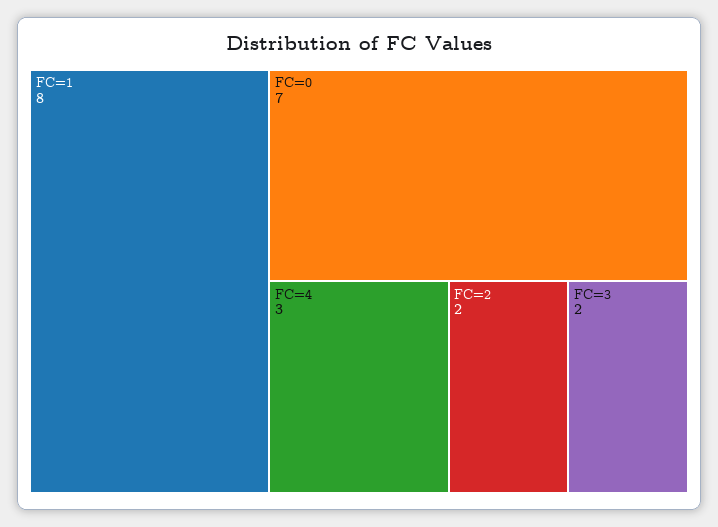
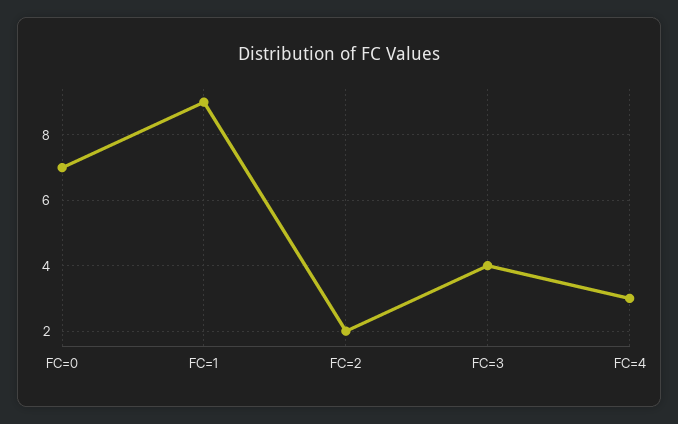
FC=1: 8 -> 9
FC=3: 2 -> 4

